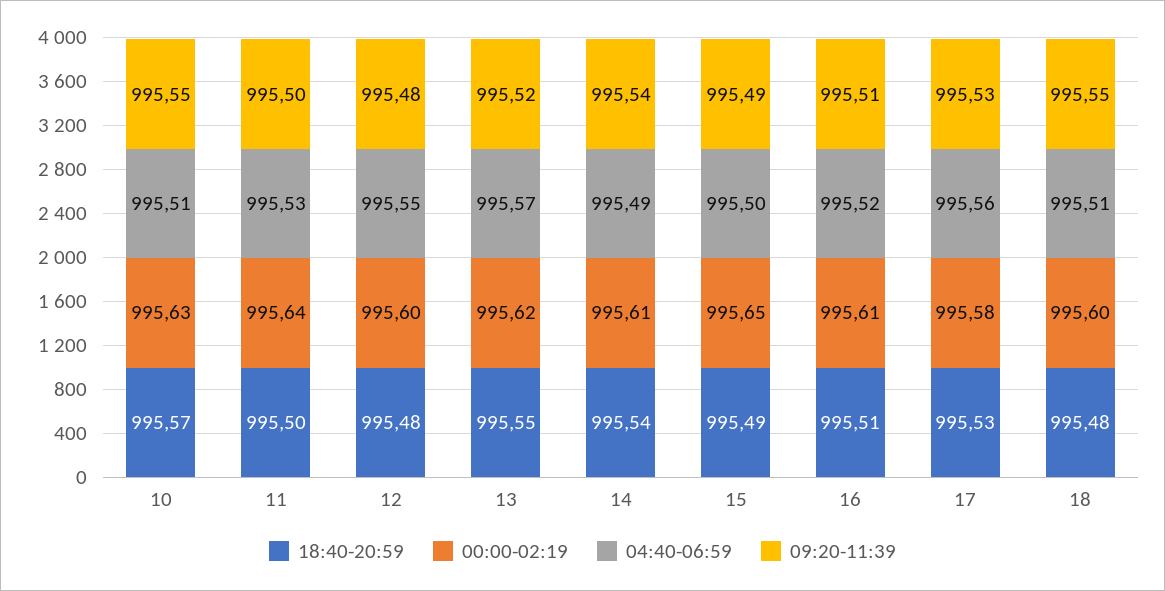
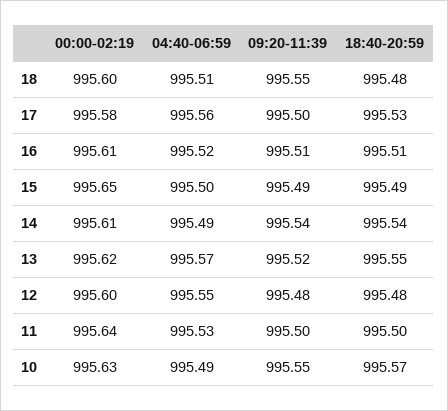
04:40-06:59, 10: 995.51 -> 995.49
09:20-11:39, 17: 995.53 -> 995.5

